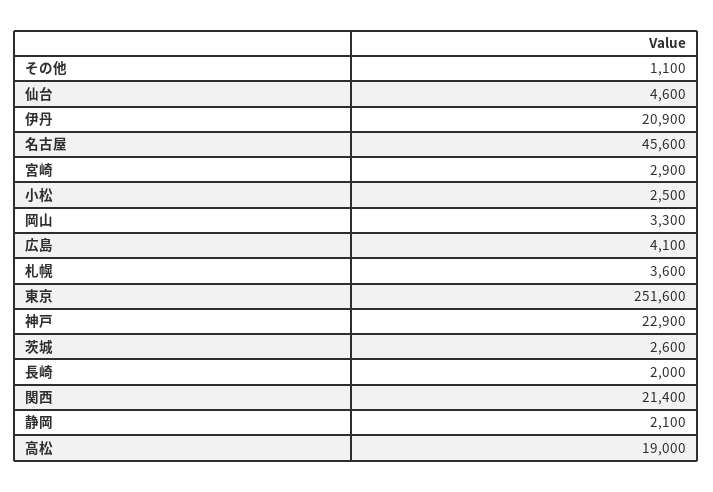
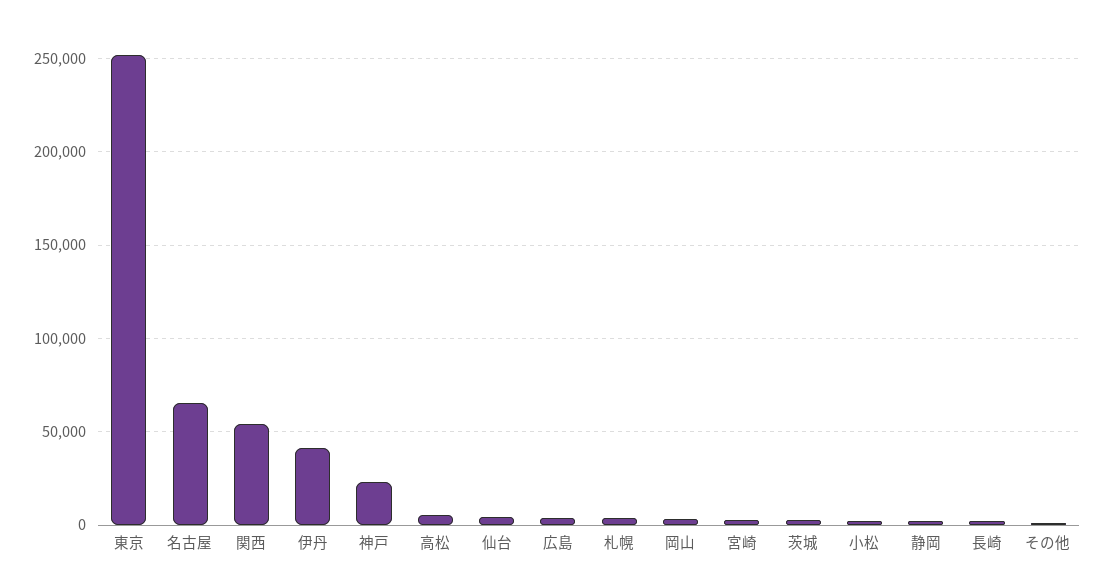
伊丹: 20900 -> 40000
名古屋: 45600 -> 65000
関西: 21400 -> 55000
高松: 19000 -> 5000

